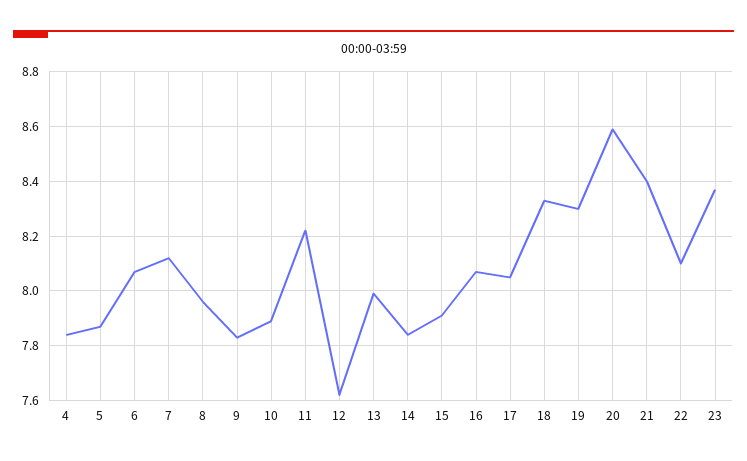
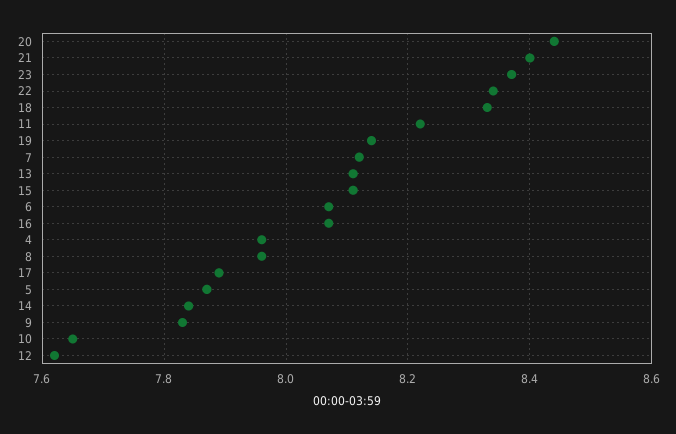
4: 7.85 -> 7.95
10: 7.9 -> 7.65
13: 8 -> 8.1
15: 7.9 -> 8.1
17: 8.05 -> 7.9
19: 8.3 -> 8.15
20: 8.6 -> 8.45
22: 8.1 -> 8.35

